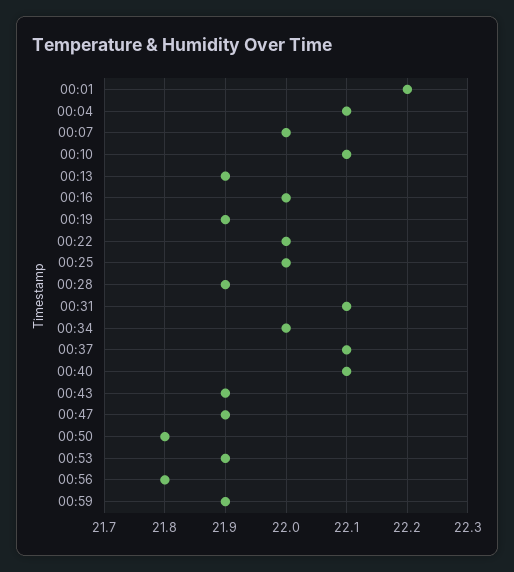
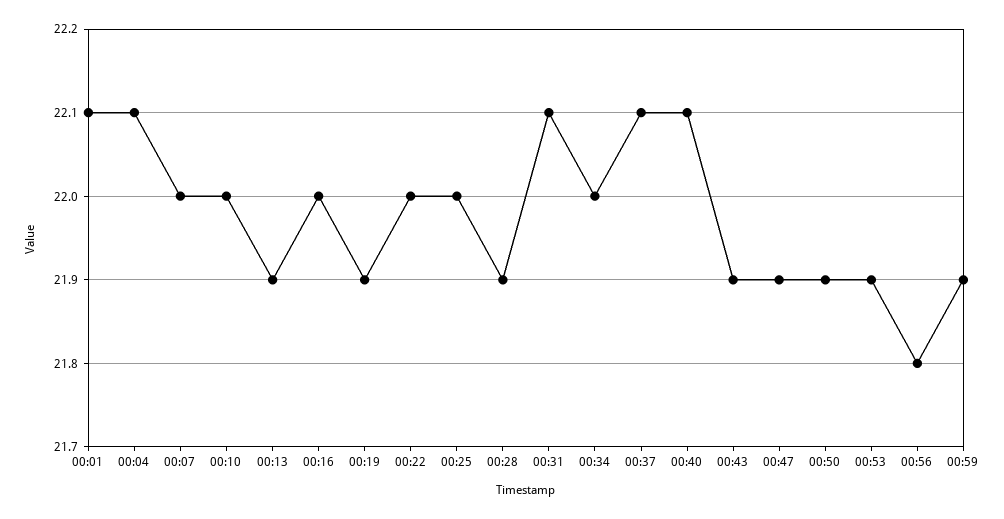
00:01: 22.2 -> 22.1
00:10: 22.1 -> 22
00:50: 21.8 -> 21.9

